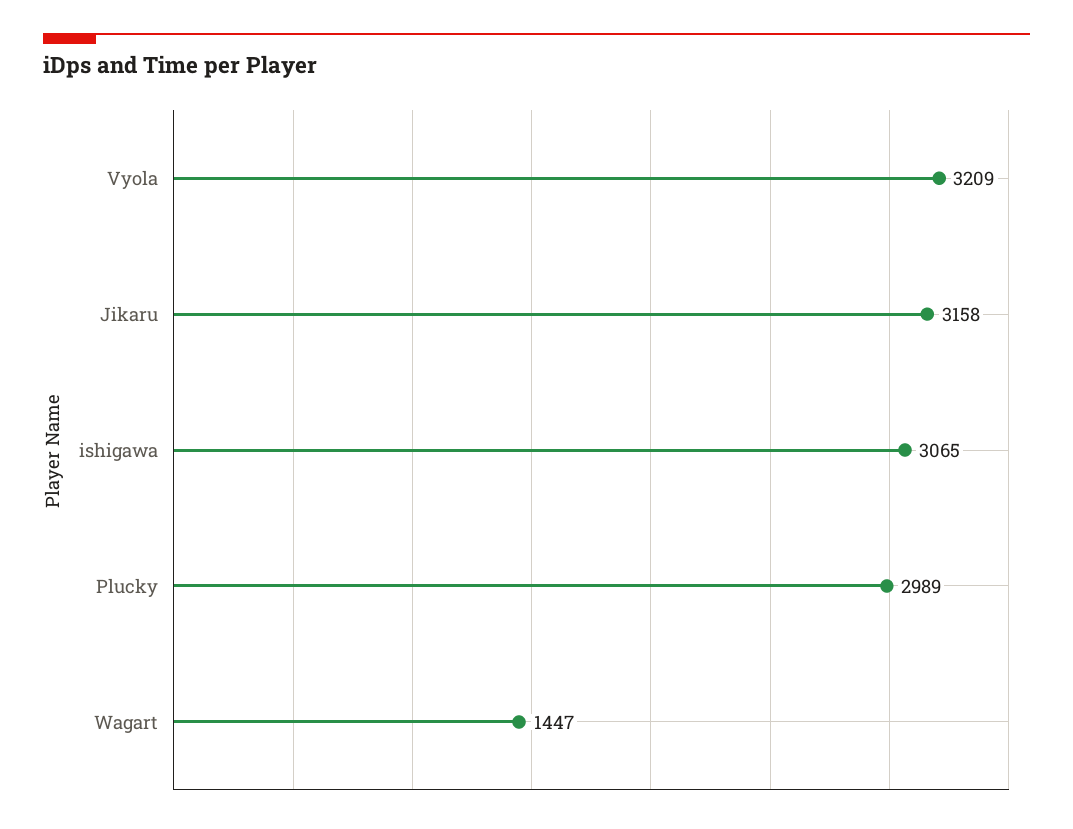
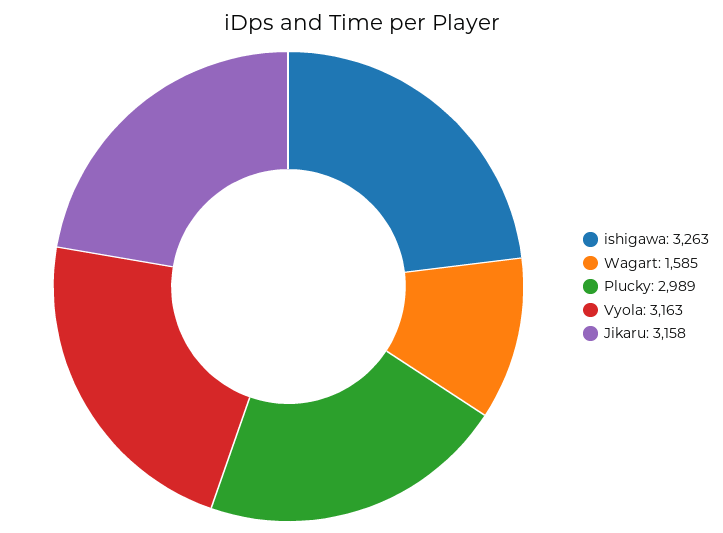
Vyola: 3209 -> 3163
ishigawa: 3065 -> 3263
Wagart: 1447 -> 1585

